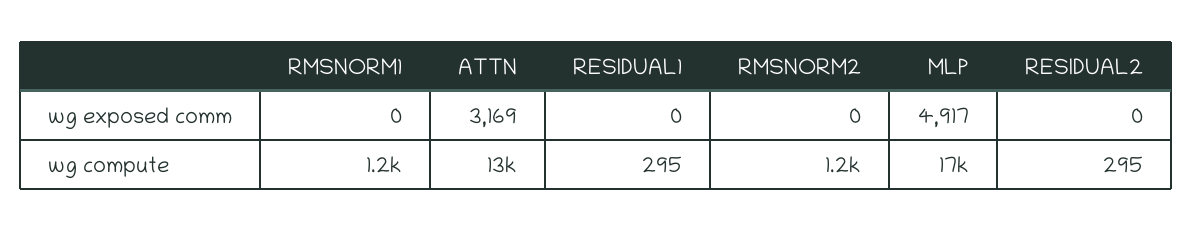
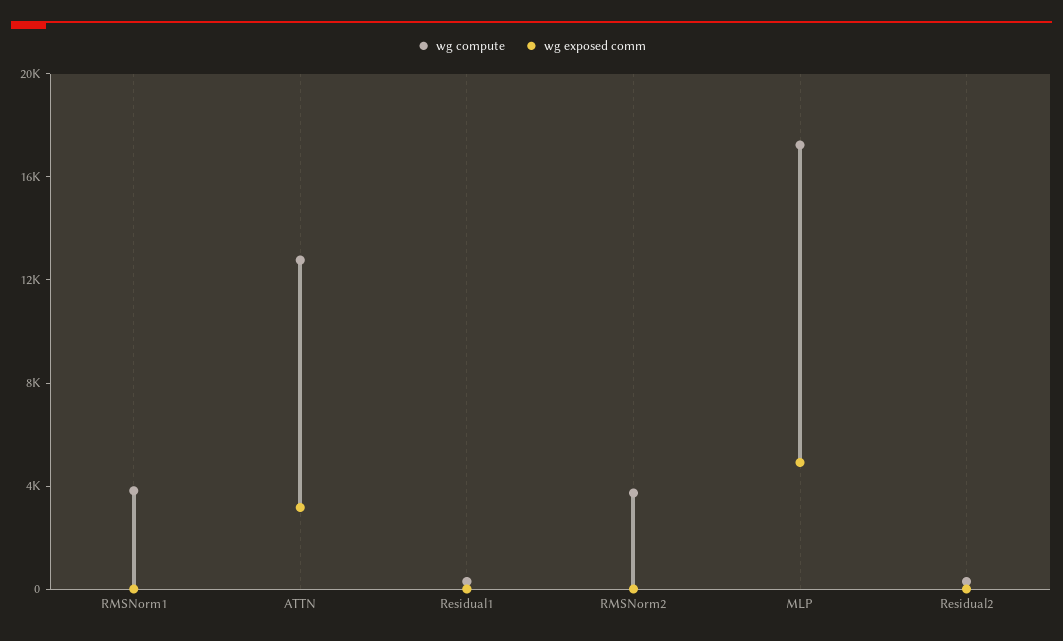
wg compute, RMSNORM1: 1200 -> 4000
wg compute, RMSNORM2: 1200 -> 4000

